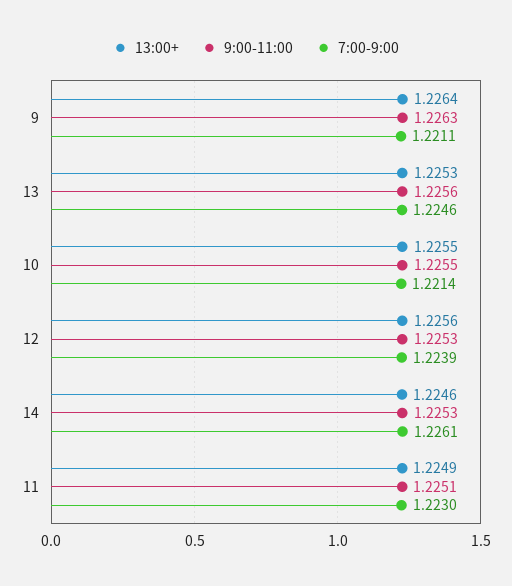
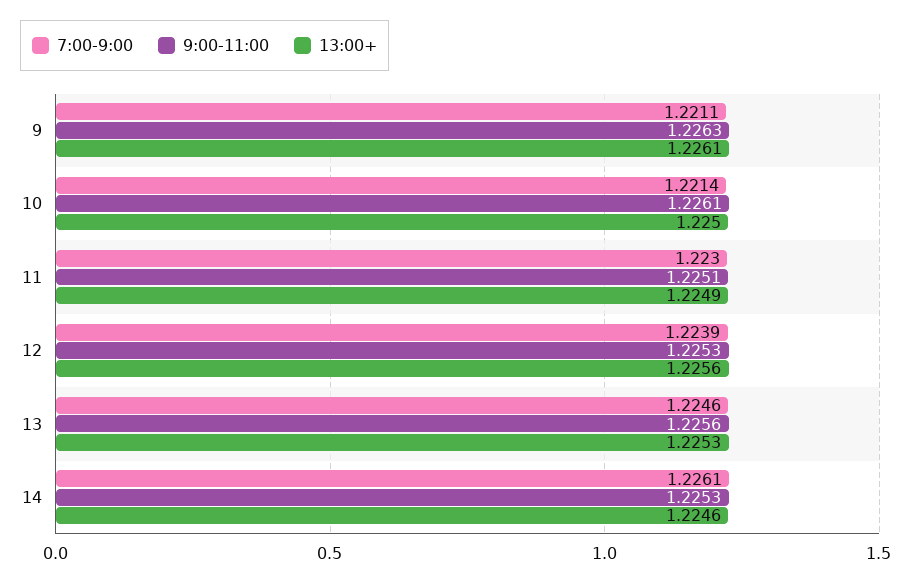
13:00+, 9: 1.2264 -> 1.2261
13:00+, 10: 1.2255 -> 1.225
9:00-11:00, 10: 1.2255 -> 1.2261

